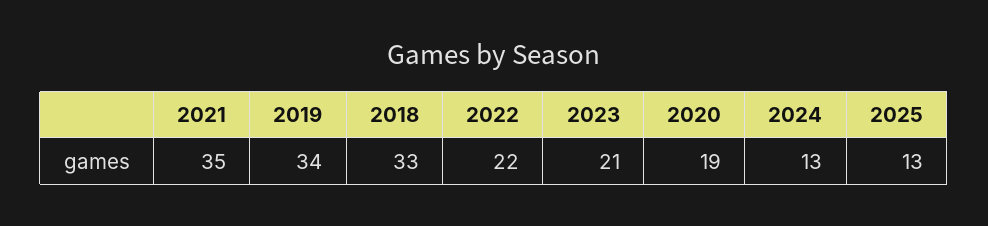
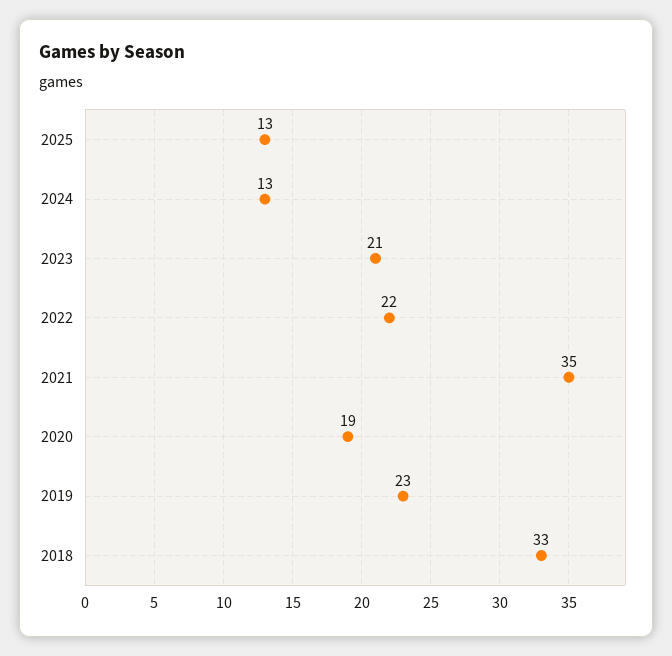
2019: 34 -> 23

